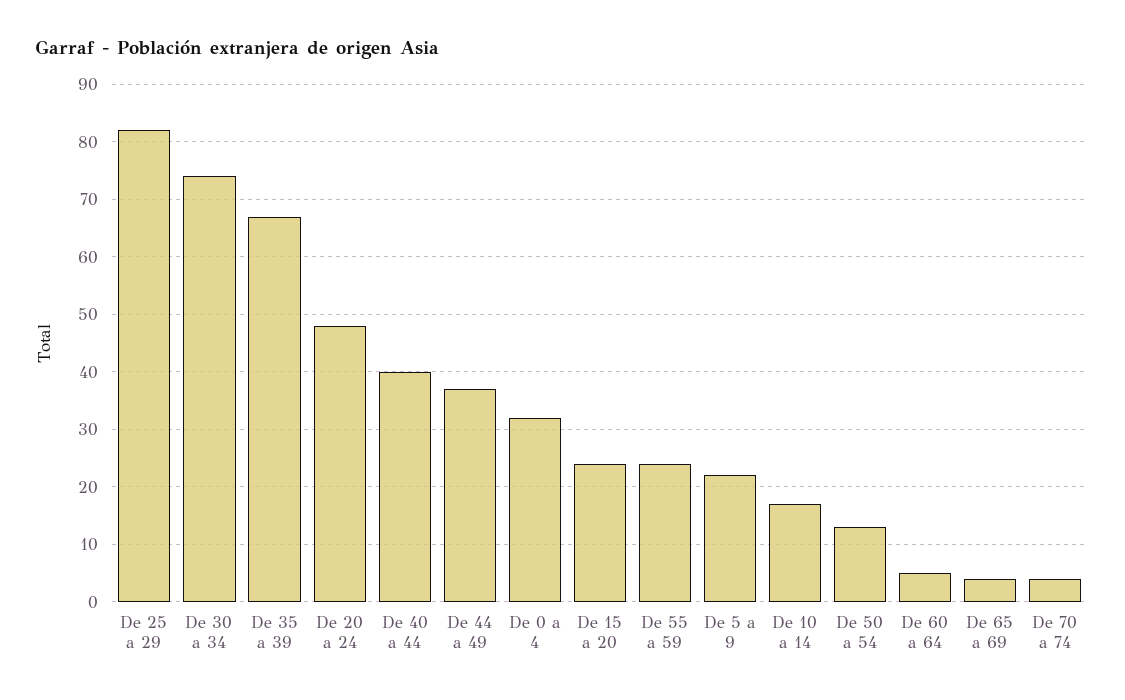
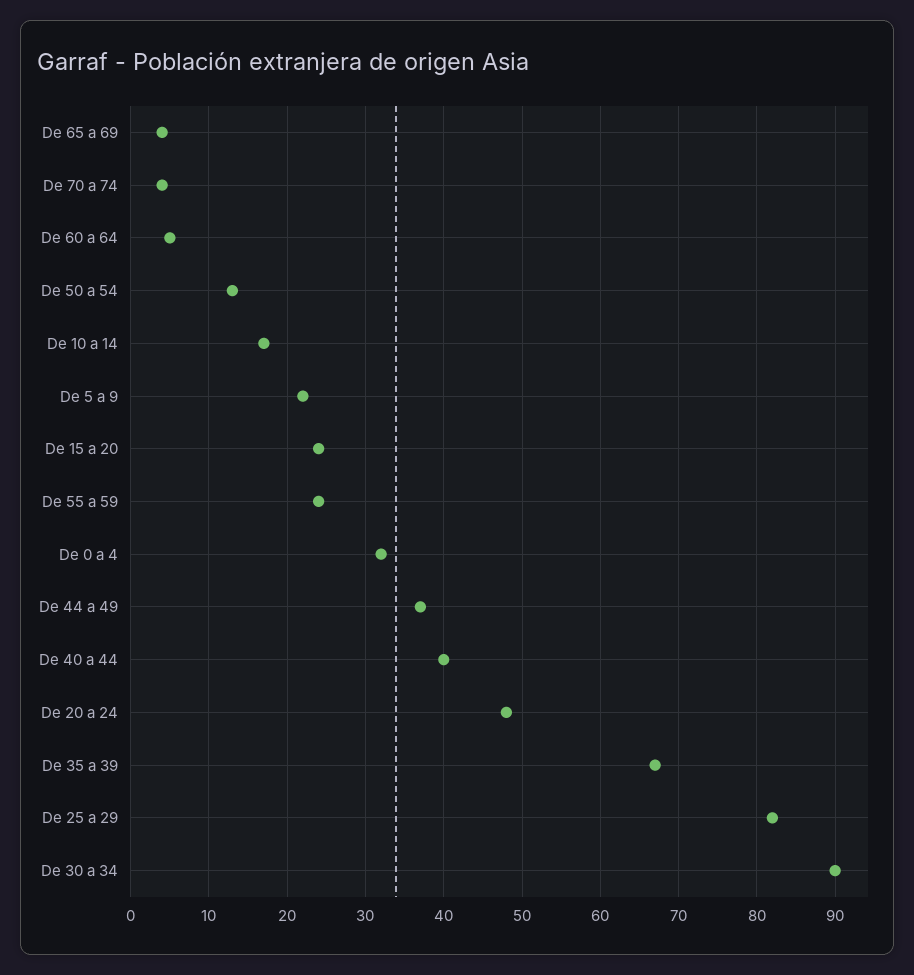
De 30 a 34: 75 -> 90

